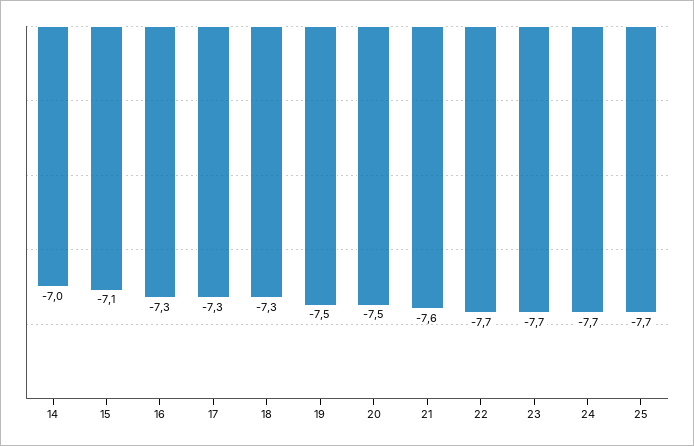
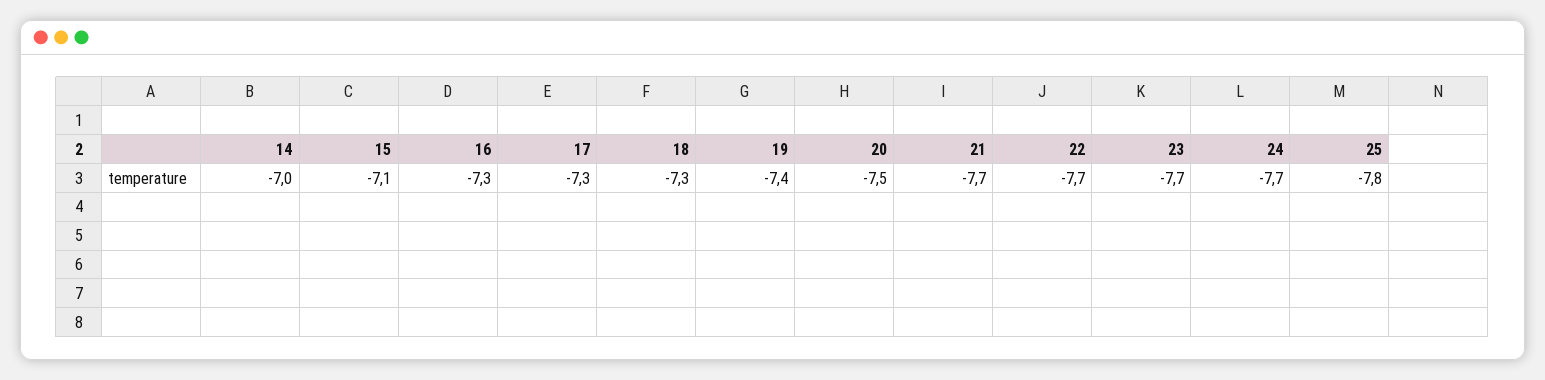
19: -7.5 -> -7.4
21: -7.6 -> -7.7
25: -7.7 -> -7.8

